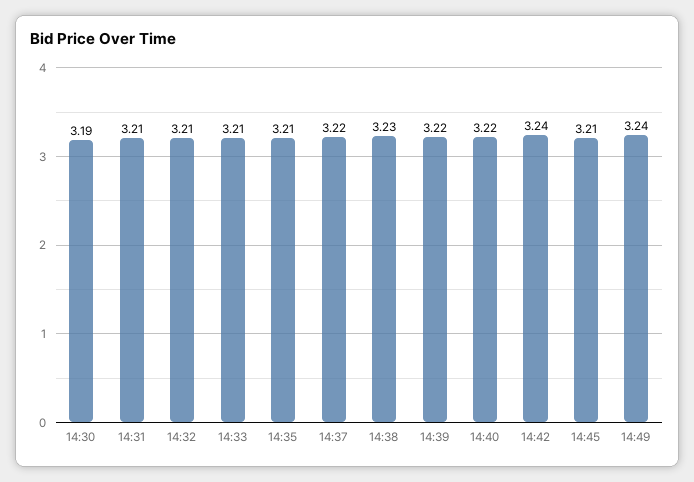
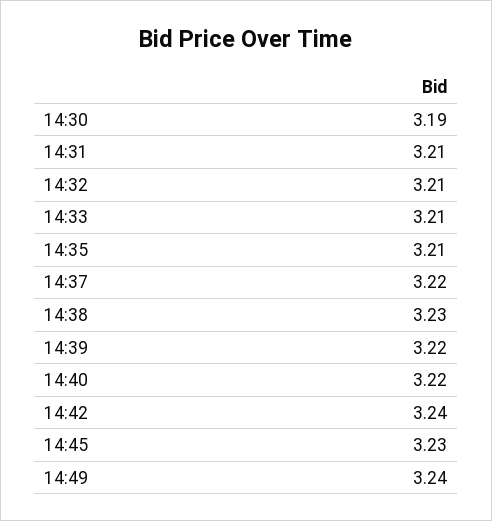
14:45: 3.21 -> 3.23

